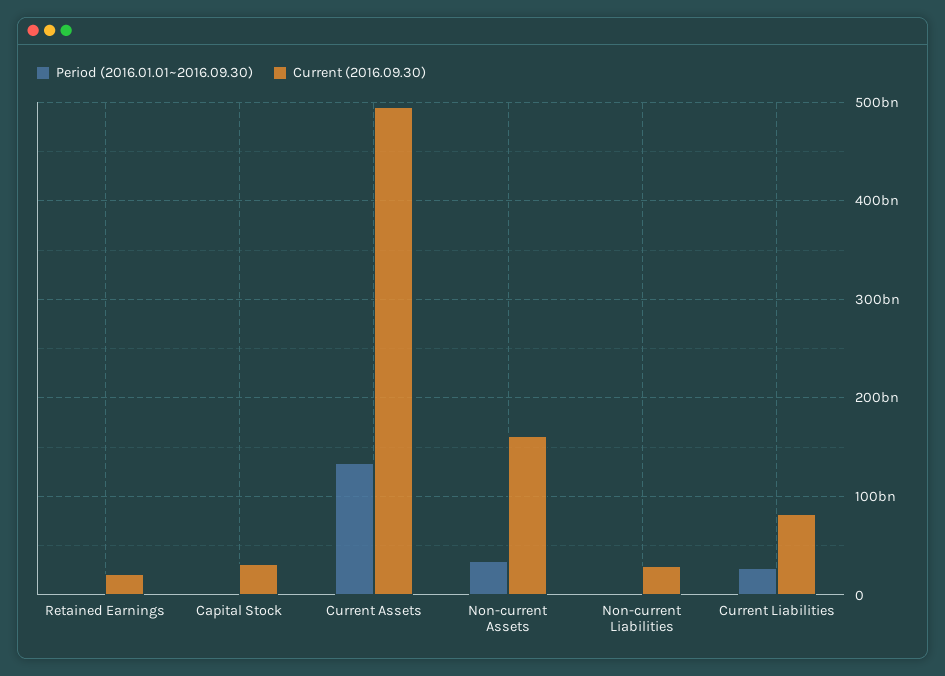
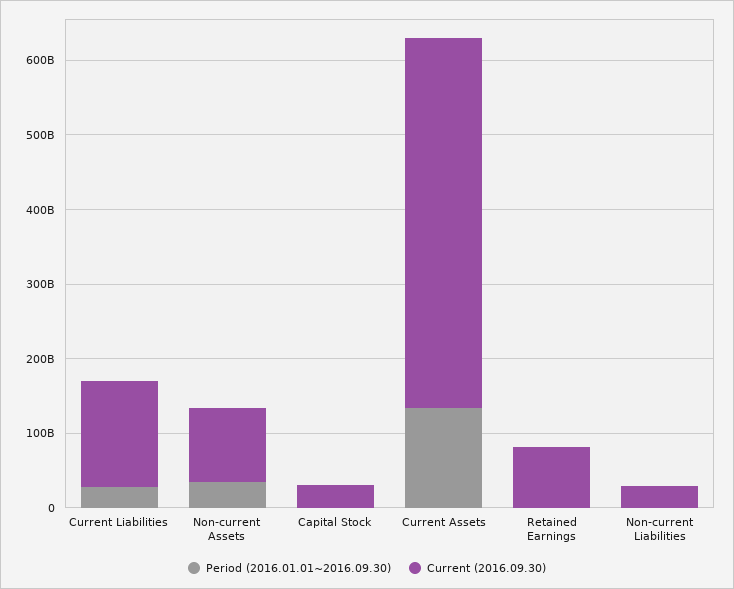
Current (2016.09.30), Retained Earnings: 20000000000 -> 80000000000
Current (2016.09.30), Non-current Assets: 160000000000 -> 100000000000
Current (2016.09.30), Current Liabilities: 80000000000 -> 140000000000

